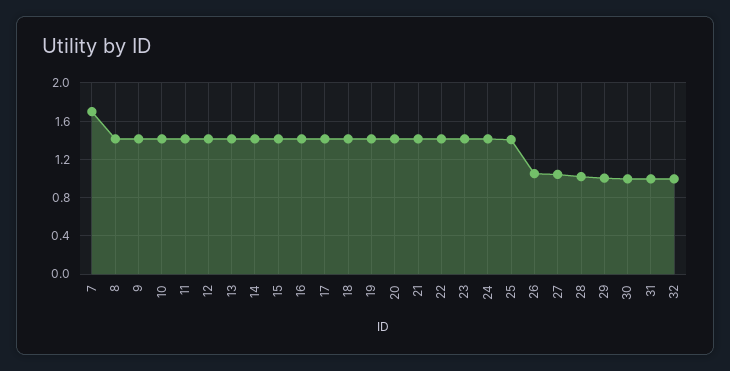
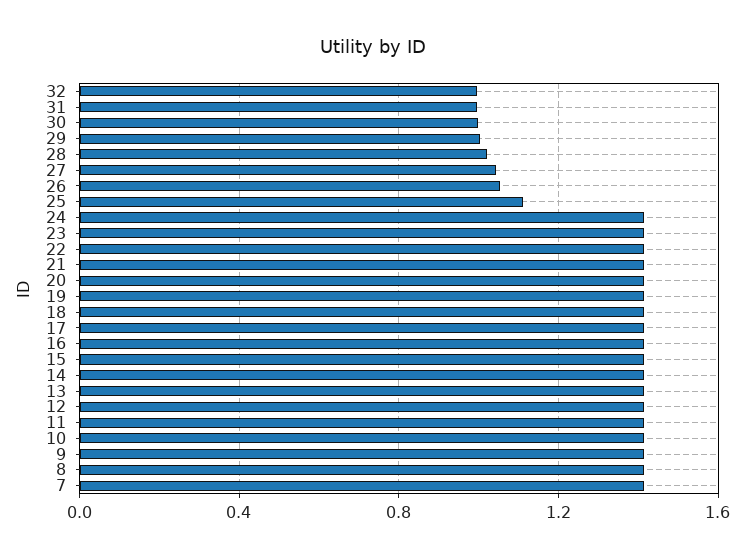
7: 1.7 -> 1.4
25: 1.4 -> 1.1

